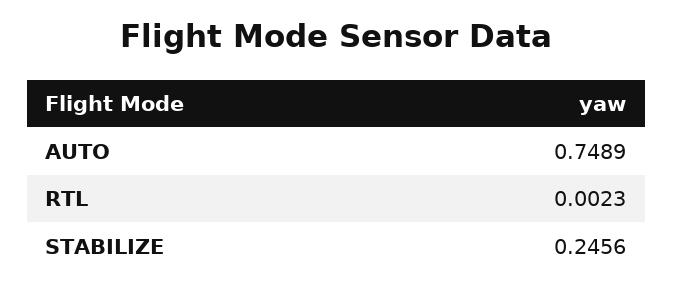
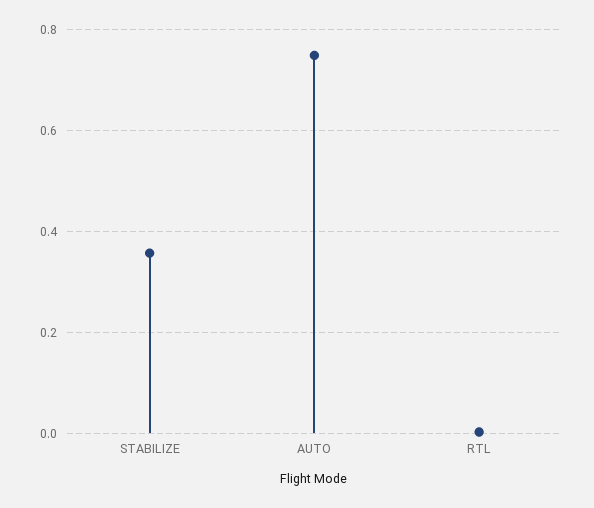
STABILIZE: 0.2456 -> 0.36

